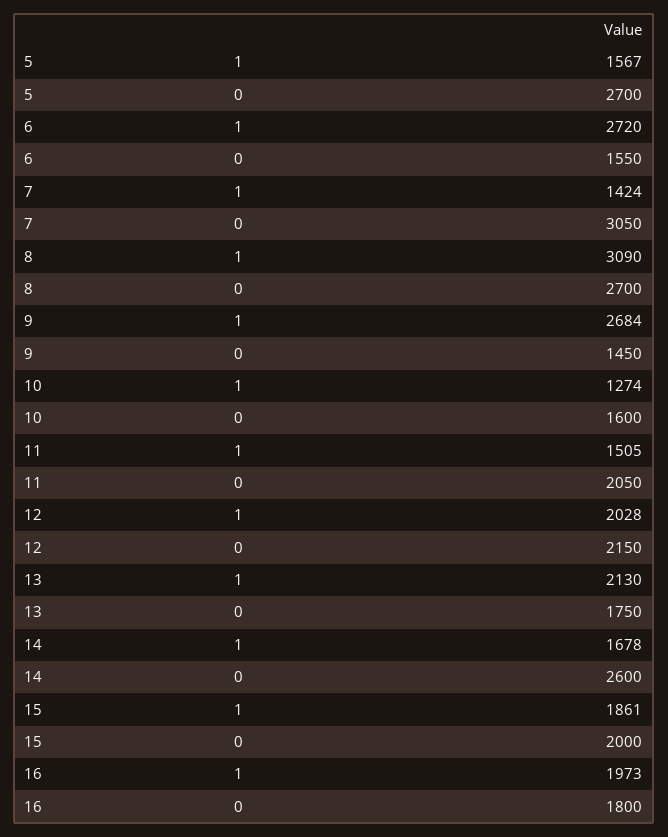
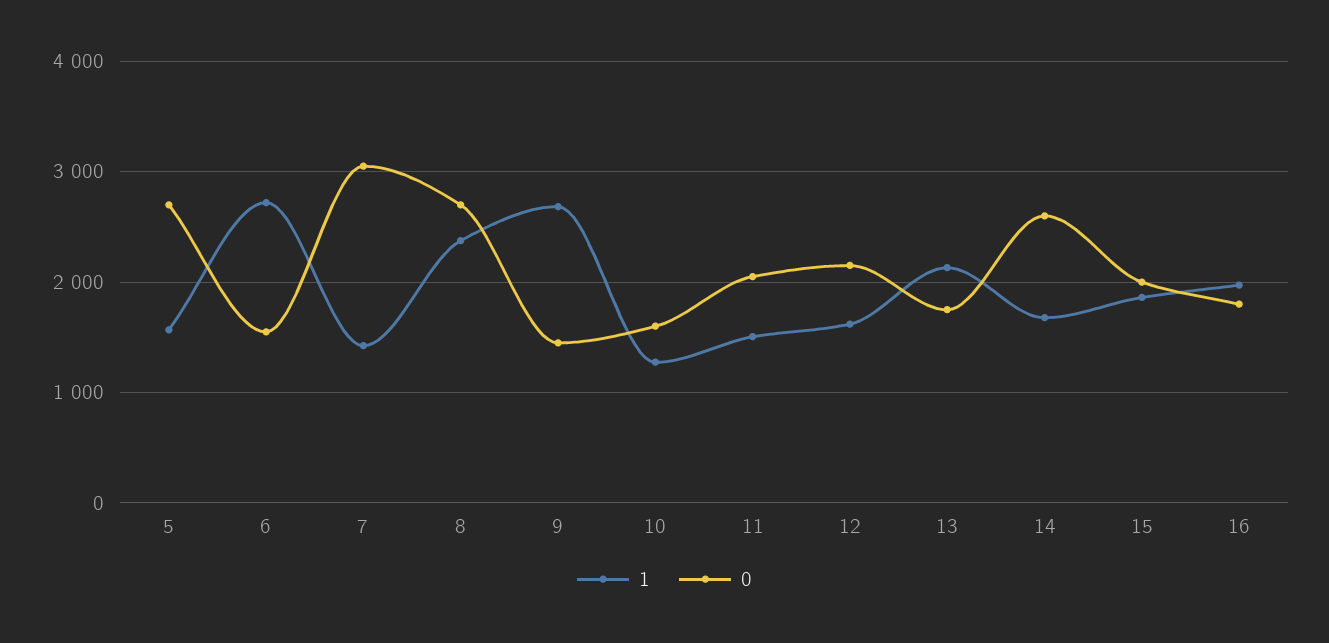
1, 8: 3090 -> 2400
1, 12: 2028 -> 1600

